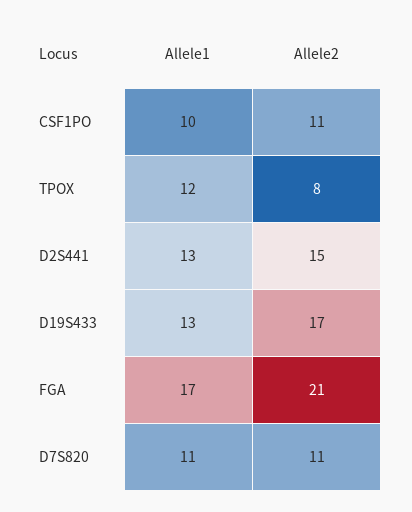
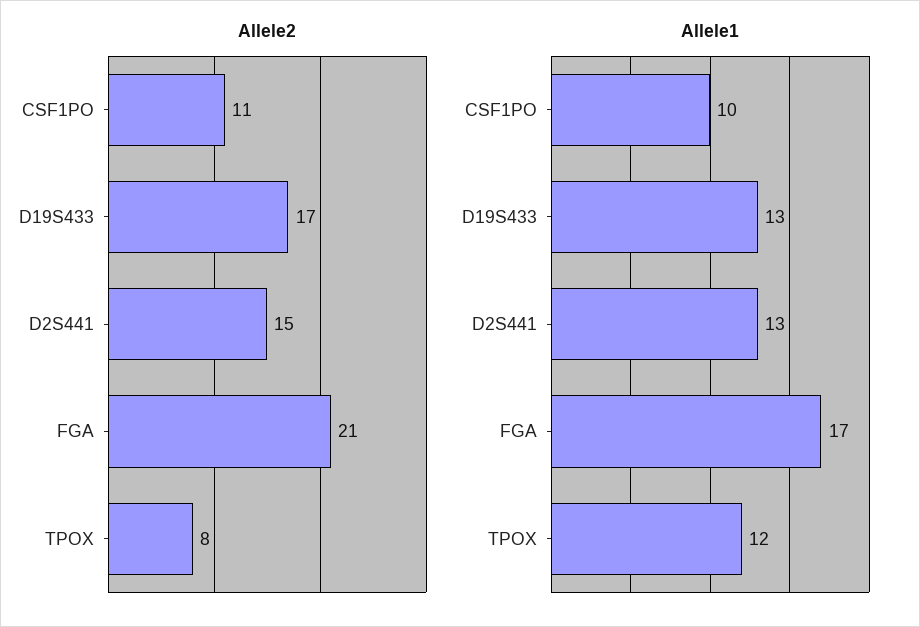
Allele1, D7S820: 11 -> none
Allele2, D7S820: 11 -> none

